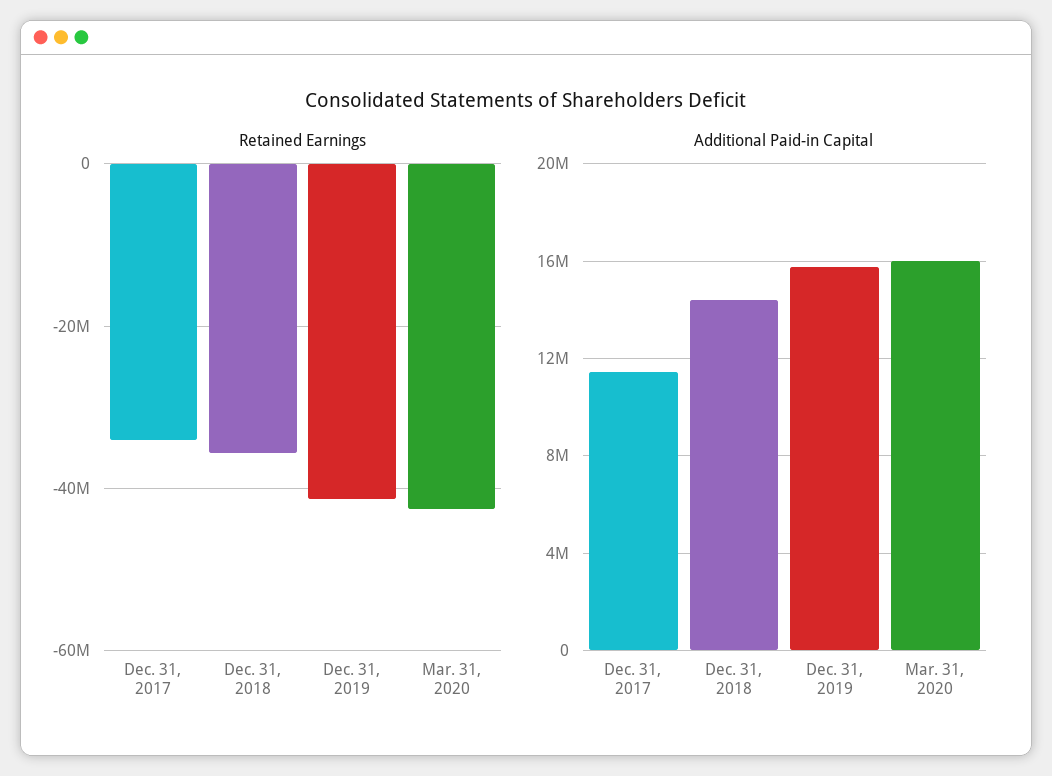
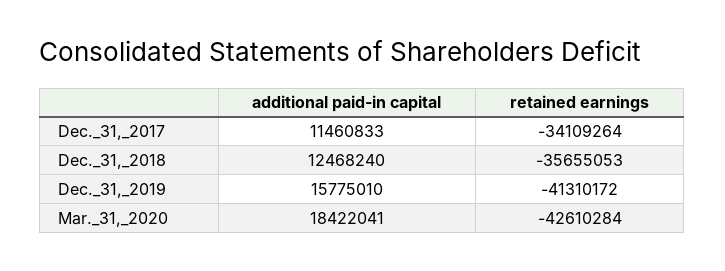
Additional Paid-in Capital, Dec. 31, 2018: 14500000 -> 12468240
Additional Paid-in Capital, Mar. 31, 2020: 16000000 -> 18422041

